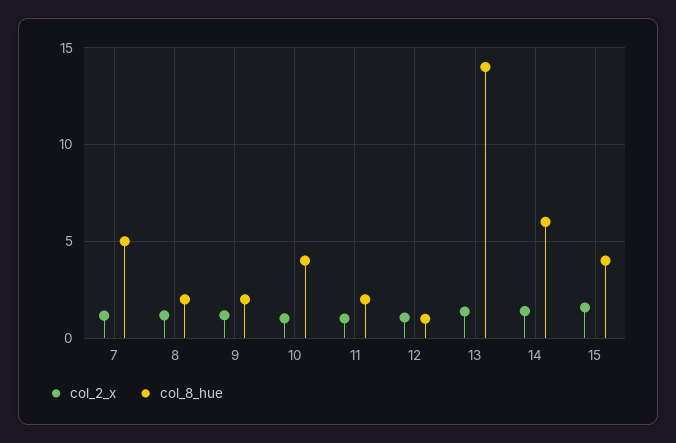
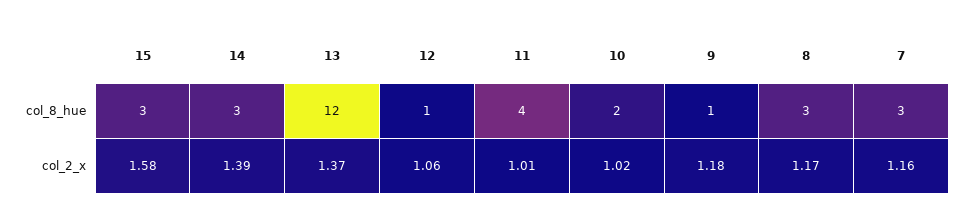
col_8_hue, 7: 5 -> 3
col_8_hue, 8: 2 -> 3
col_8_hue, 9: 2 -> 1
col_8_hue, 10: 4 -> 2
col_8_hue, 11: 2 -> 4
col_8_hue, 13: 14 -> 12
col_8_hue, 14: 6 -> 3
col_8_hue, 15: 4 -> 3

